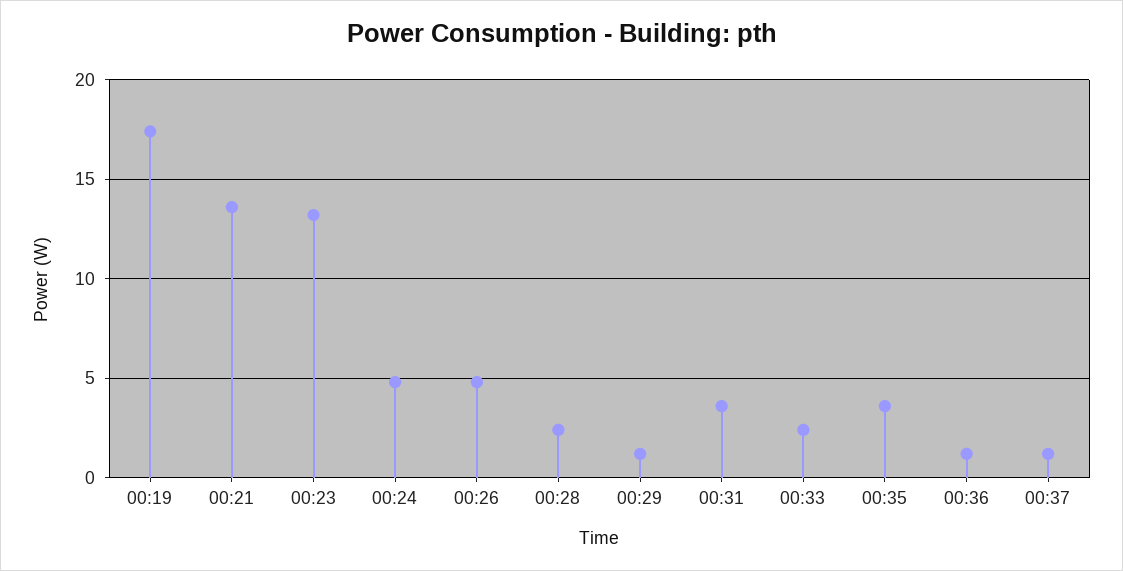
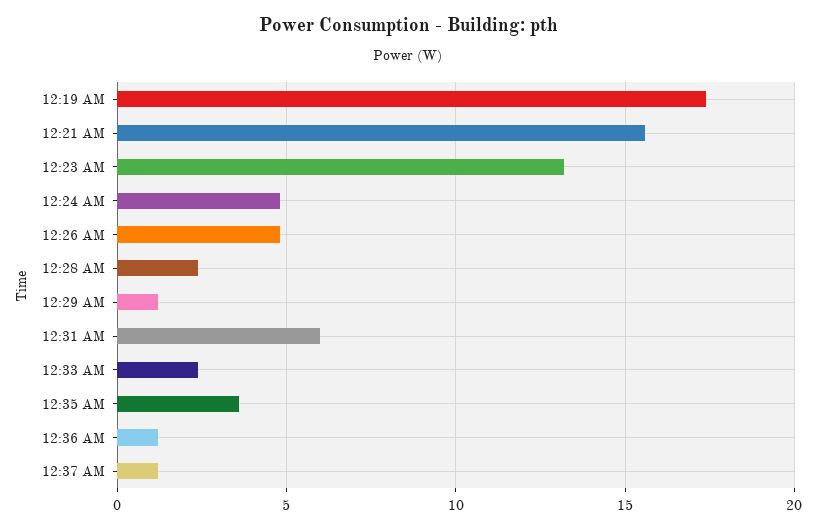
00:21: 13.5 -> 15.5
00:31: 3.5 -> 6

